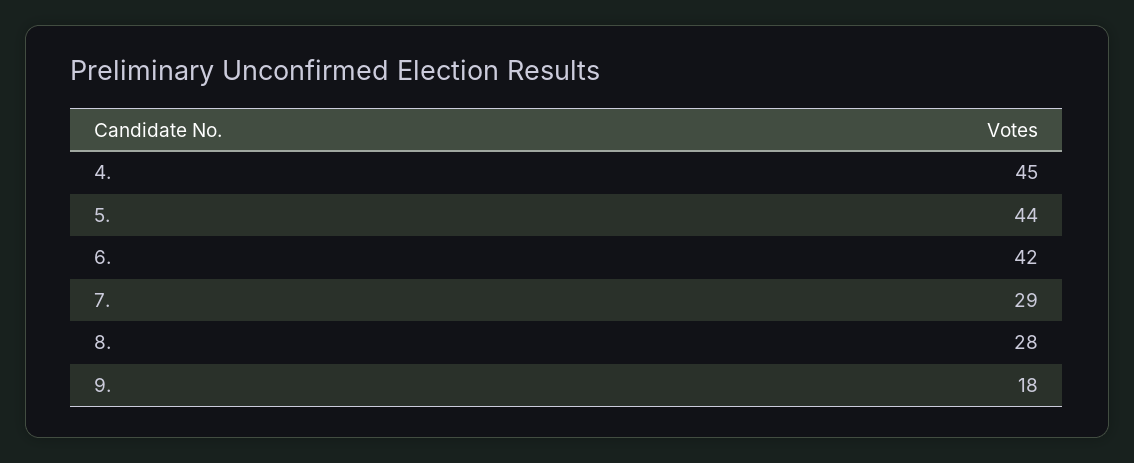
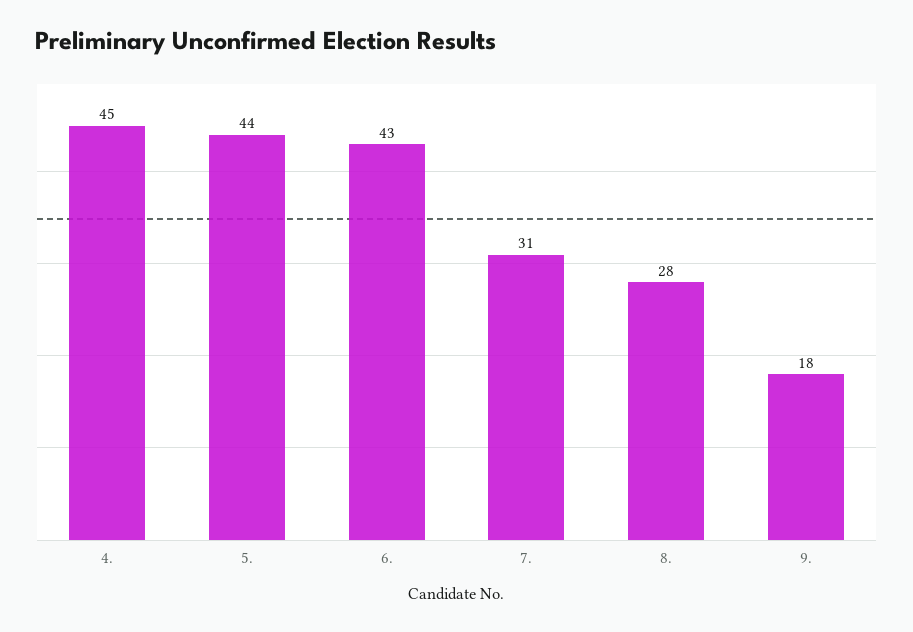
6.: 42 -> 43
7.: 29 -> 31

